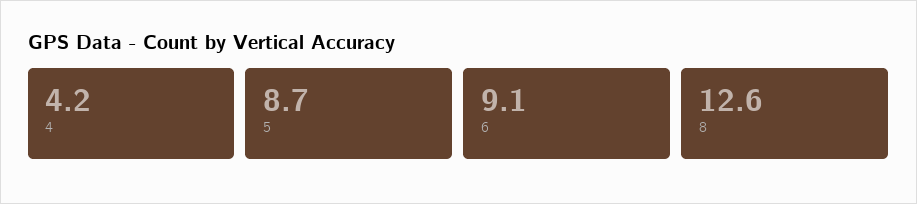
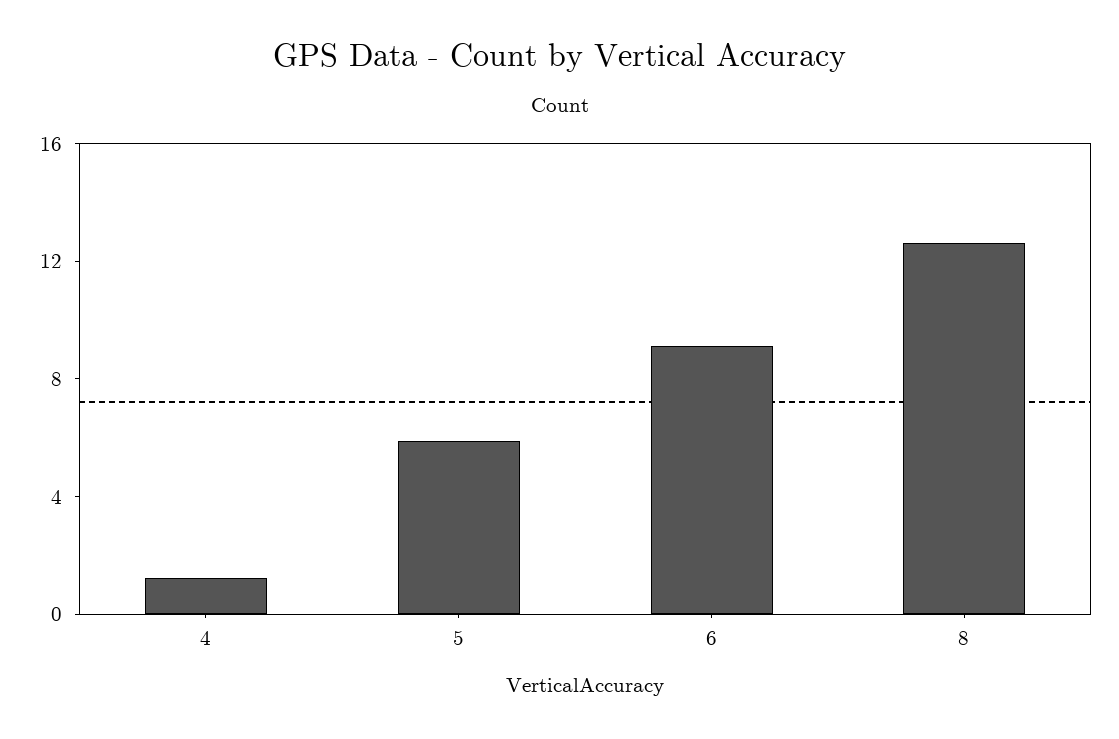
4: 4.2 -> 1
5: 8.7 -> 6

